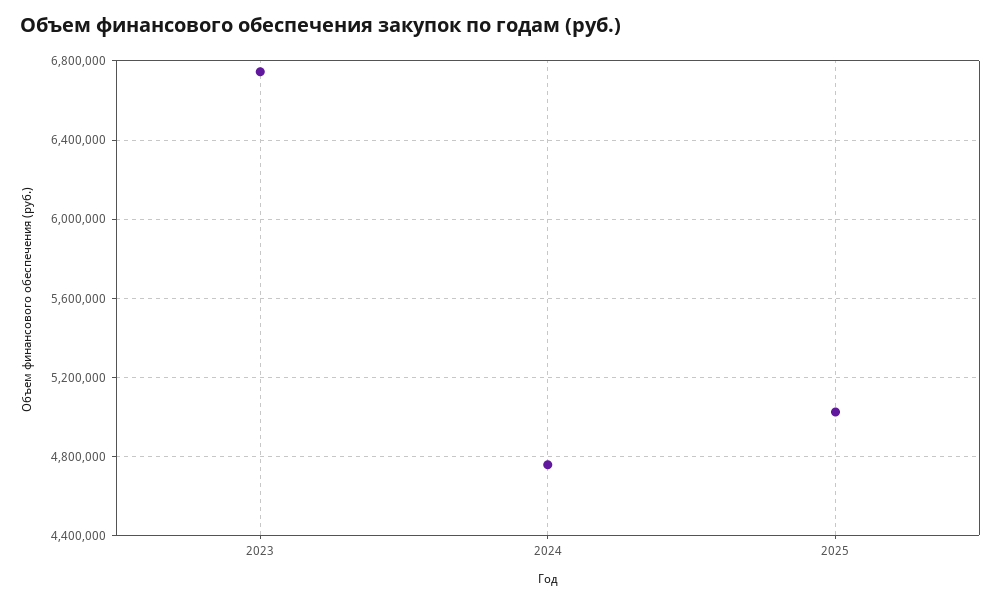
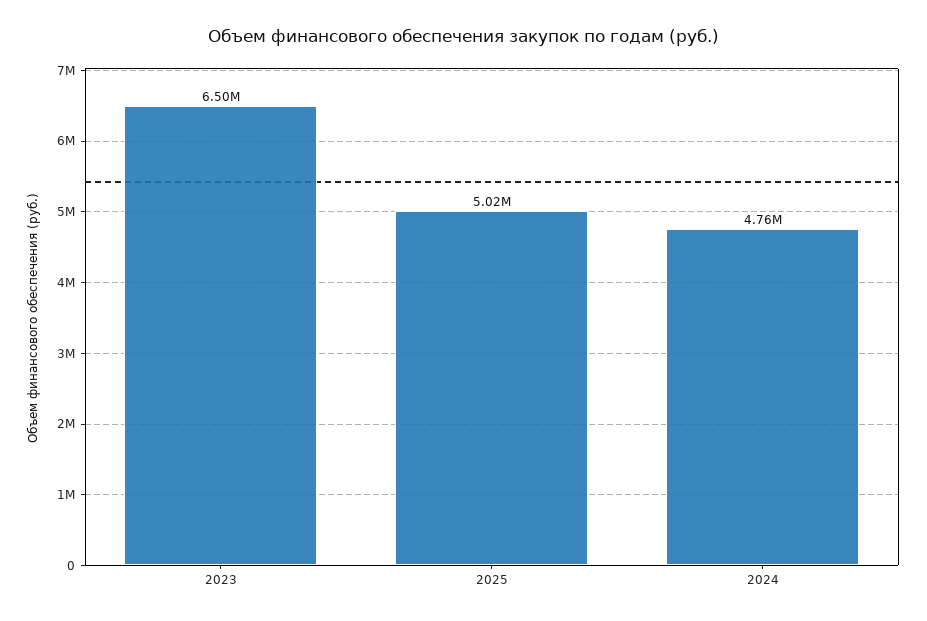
2023: 6750000 -> 6500000

